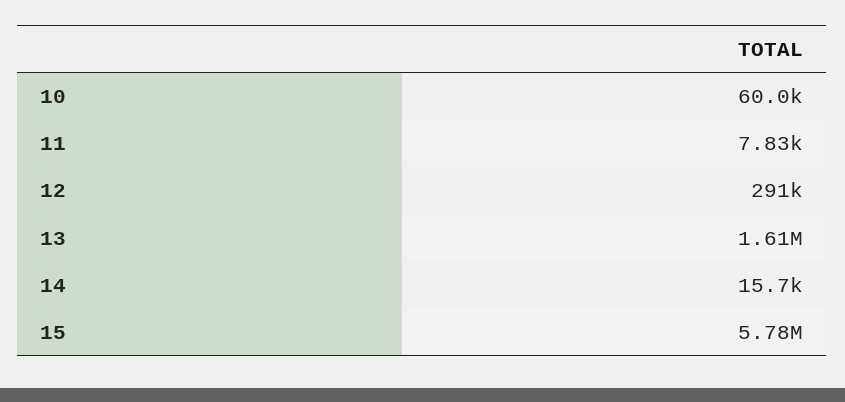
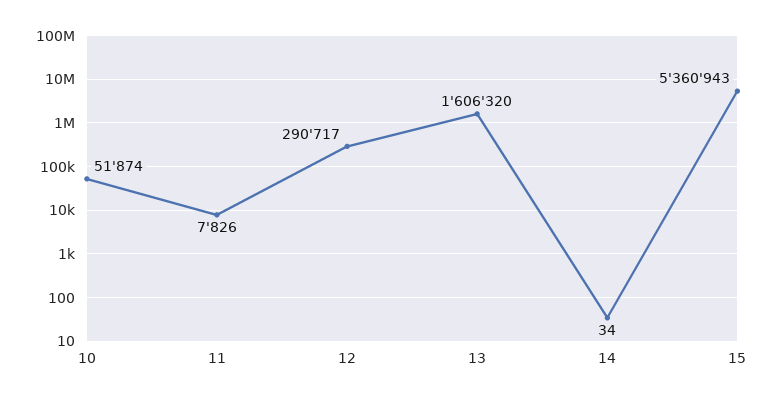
10: 60000 -> 51874
14: 15700 -> 34
15: 5780000 -> 5360943

